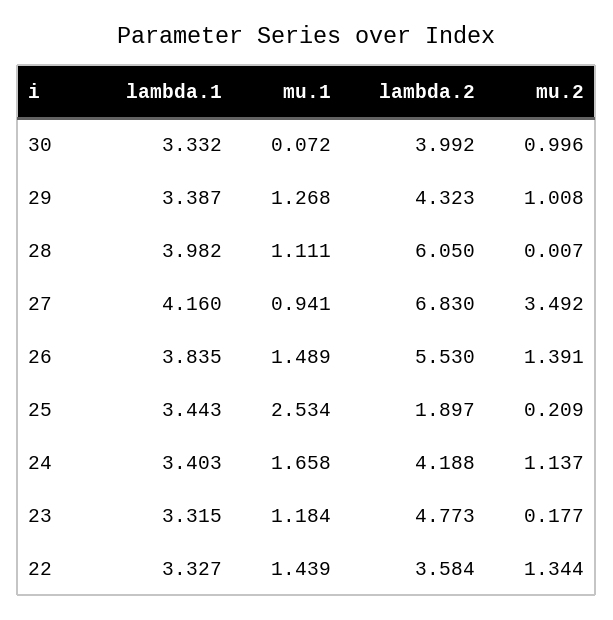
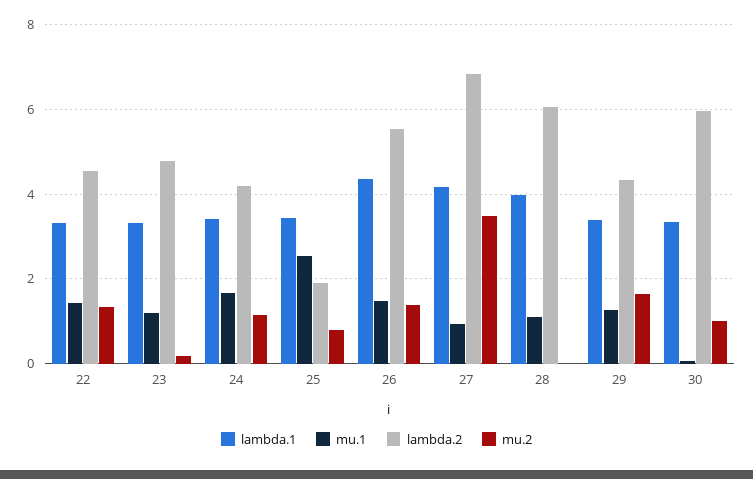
lambda.2, 30: 3.992 -> 6
mu.2, 29: 1.008 -> 1.6
lambda.1, 26: 3.835 -> 4.4
mu.2, 25: 0.209 -> 0.8
lambda.2, 22: 3.584 -> 4.6

